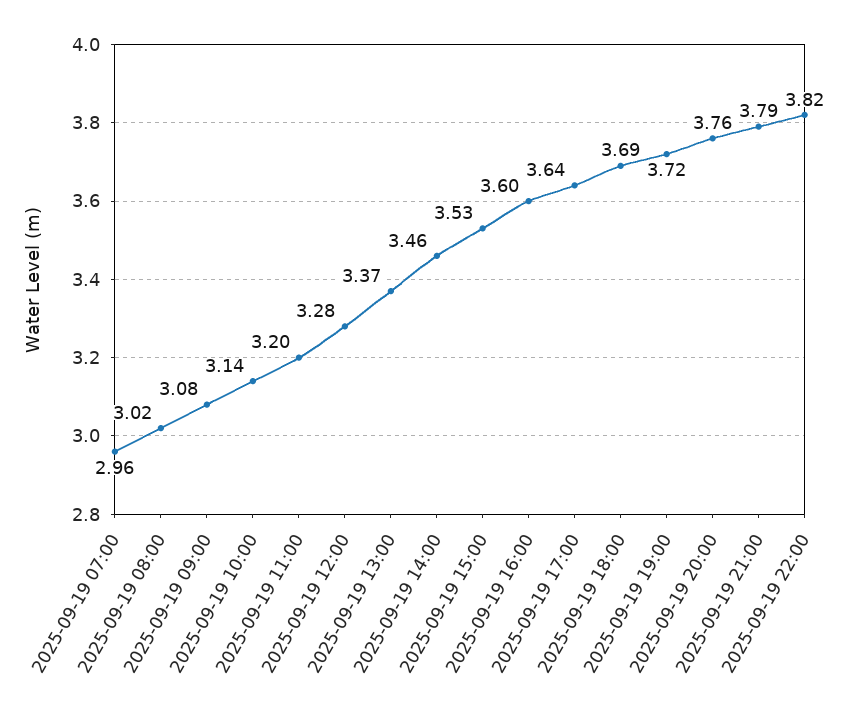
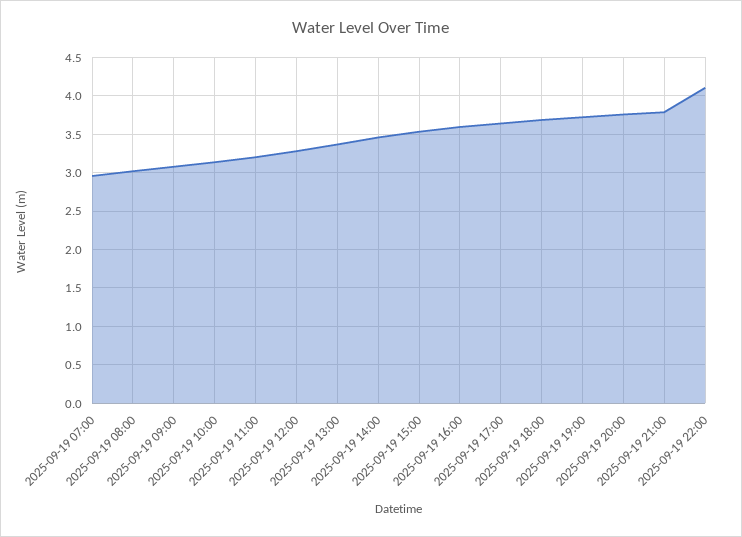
2025-09-19 22:00: 3.82 -> 4.1

